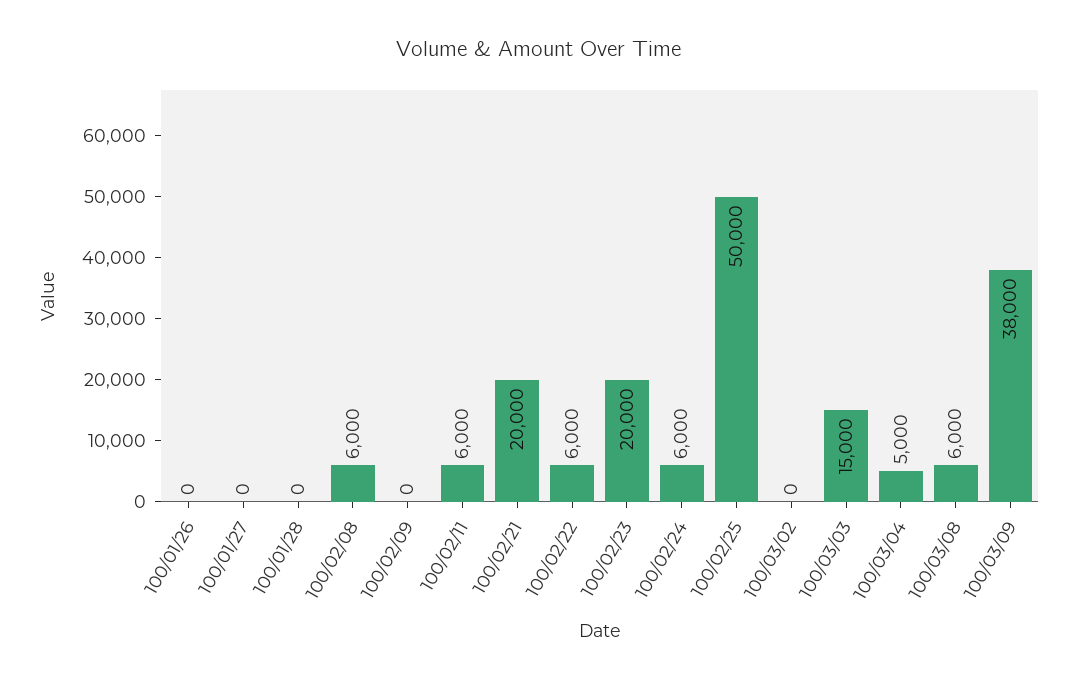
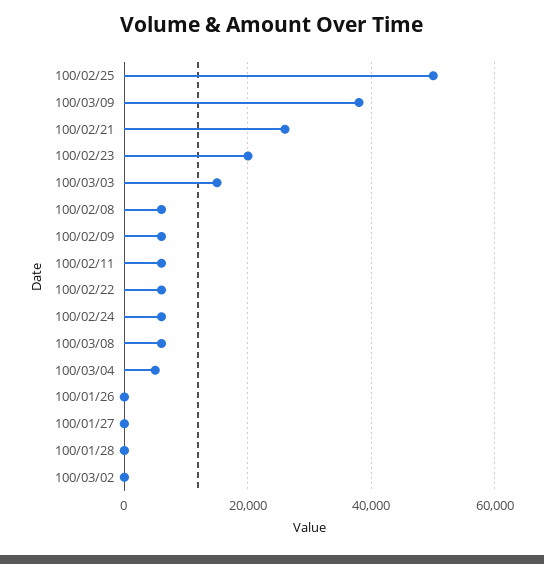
100/02/09: 0 -> 6000
100/02/21: 20000 -> 26000

